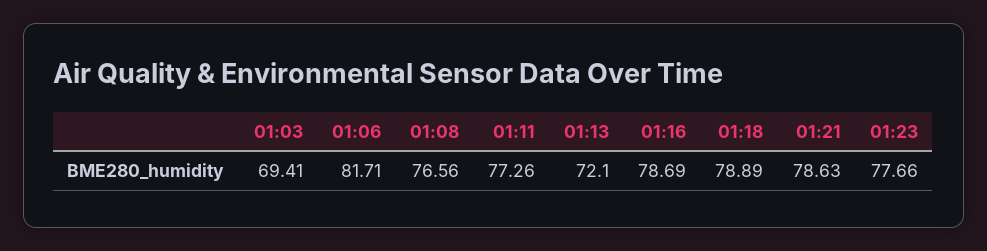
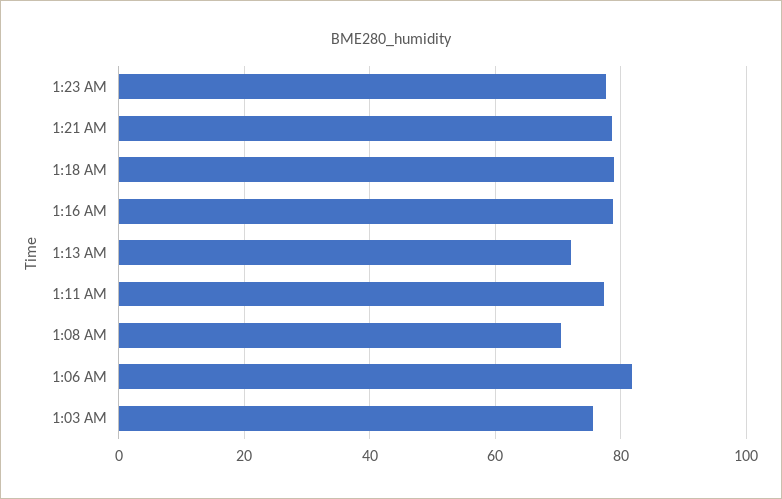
01:03: 69.41 -> 76
01:08: 76.56 -> 70

